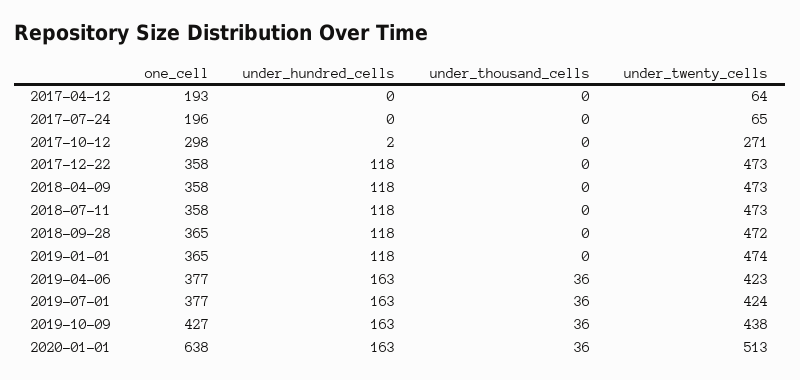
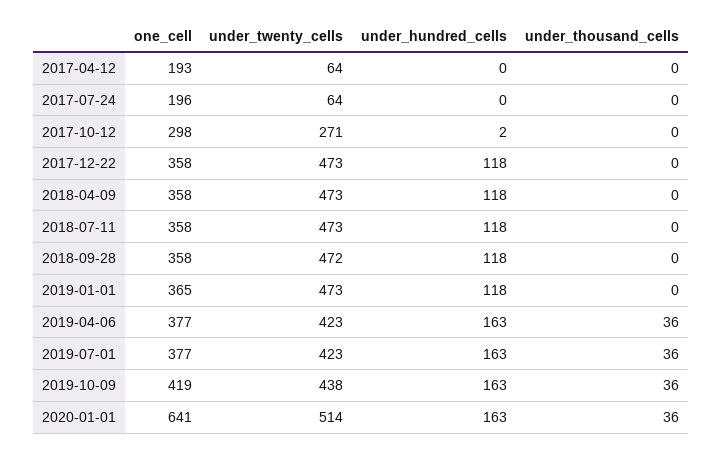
under_twenty_cells, 2017-07-24: 65 -> 64
one_cell, 2018-09-28: 365 -> 358
under_twenty_cells, 2019-01-01: 474 -> 473
under_twenty_cells, 2019-07-01: 424 -> 423
one_cell, 2019-10-09: 427 -> 419
one_cell, 2020-01-01: 638 -> 641
under_twenty_cells, 2020-01-01: 513 -> 514

